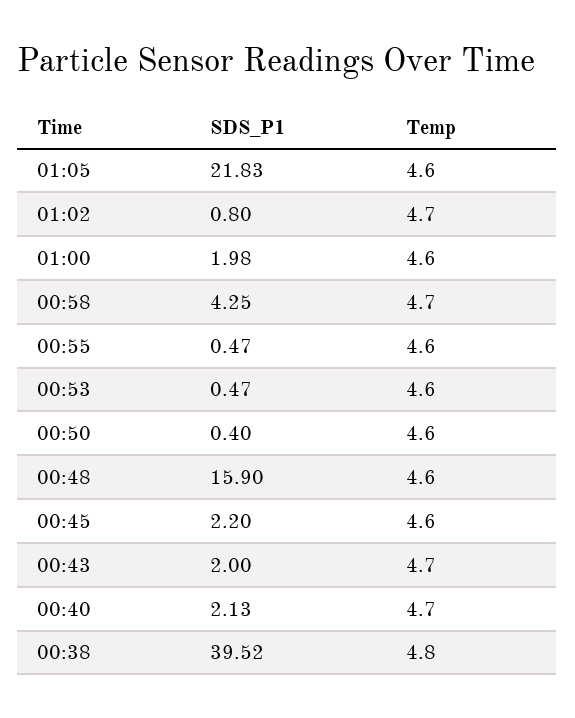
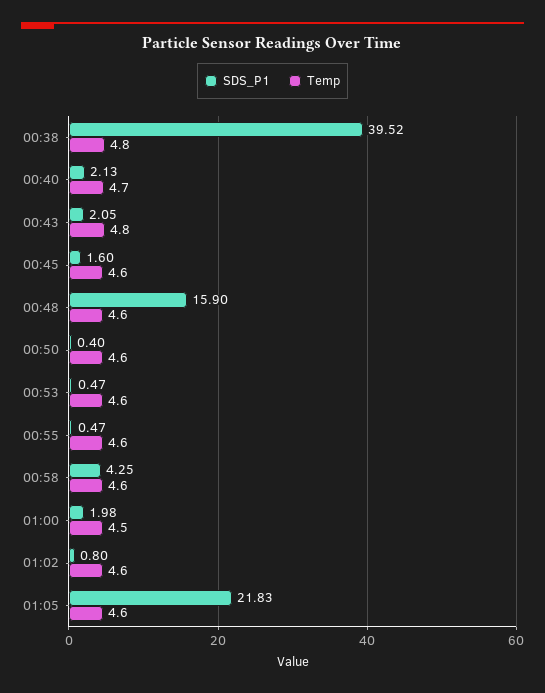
Temp, 01:02: 4.7 -> 4.6
Temp, 01:00: 4.6 -> 4.5
Temp, 00:58: 4.7 -> 4.6
SDS_P1, 00:45: 2.2 -> 1.6
SDS_P1, 00:43: 2 -> 2.05
Temp, 00:43: 4.7 -> 4.8

